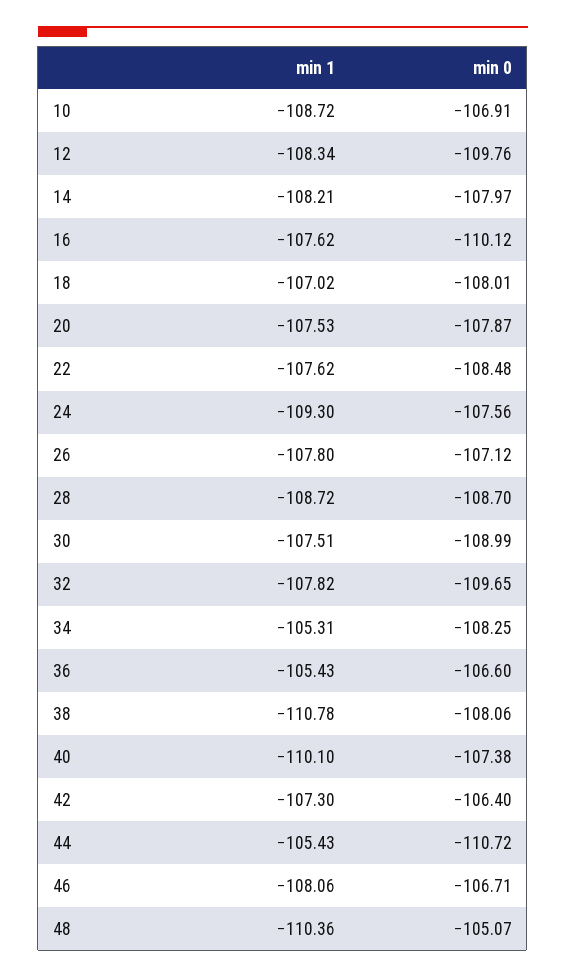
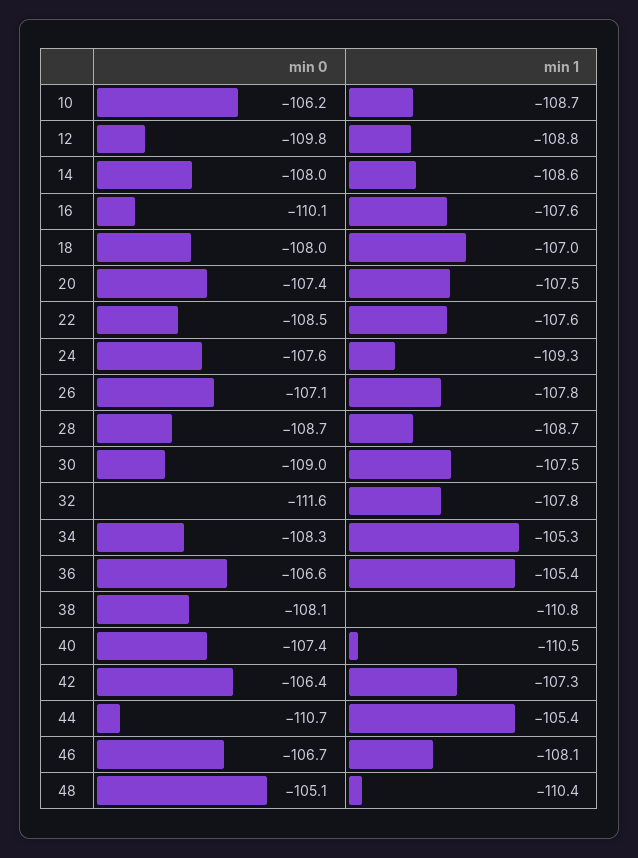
min 0, 10: -106.91 -> -106.2
min 1, 12: -108.34 -> -108.8
min 1, 14: -108.21 -> -108.6
min 0, 20: -107.87 -> -107.4
min 0, 32: -109.65 -> -111.6
min 1, 40: -110.1 -> -110.5

